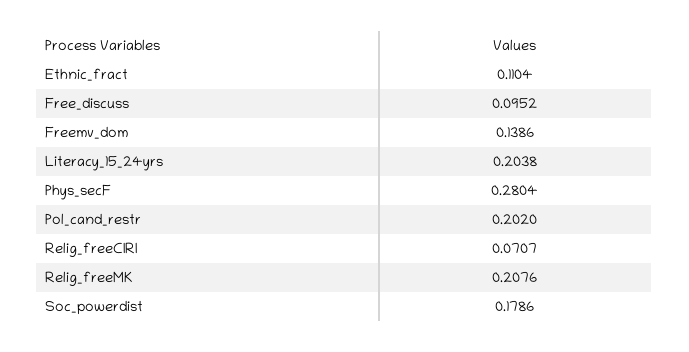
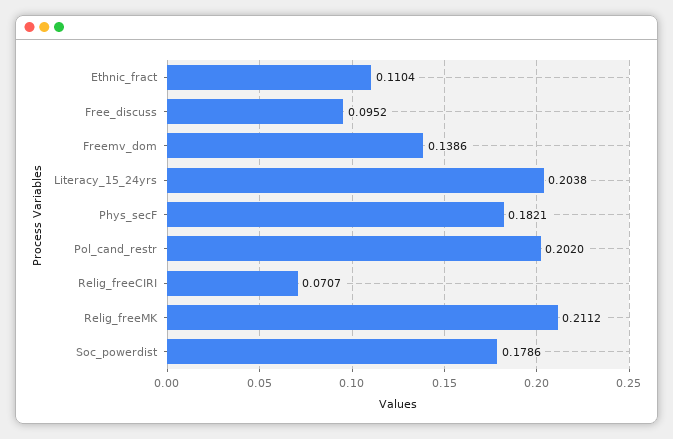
Phys_secF: 0.2804 -> 0.1821
Relig_freeMK: 0.2076 -> 0.2112

